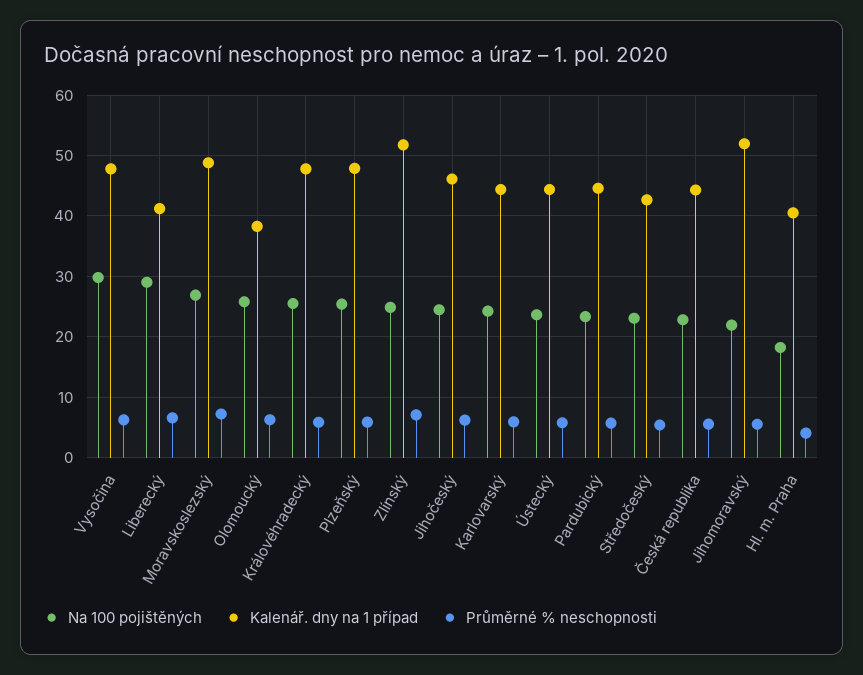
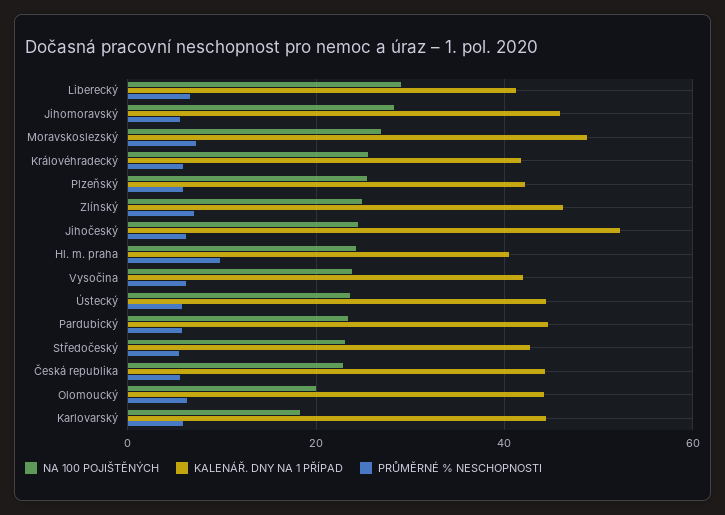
Na 100 pojištěných, Vysočina: 30 -> 24
Kalenář. dny na 1 případ, Vysočina: 48 -> 42
Na 100 pojištěných, Olomoucký: 26 -> 20
Kalenář. dny na 1 případ, Olomoucký: 38 -> 44
Kalenář. dny na 1 případ, Královéhradecký: 48 -> 42
Kalenář. dny na 1 případ, Plzeňský: 48 -> 42
Kalenář. dny na 1 případ, Zlínský: 52 -> 46
Kalenář. dny na 1 případ, Jihočeský: 46 -> 52
Na 100 pojištěných, Karlovarský: 24 -> 18
Na 100 pojištěných, Jihomoravský: 22 -> 28
Kalenář. dny na 1 případ, Jihomoravský: 52 -> 46
Na 100 pojištěných, Hl. m. Praha: 18 -> 24
Průměrné % neschopnosti, Hl. m. Praha: 4 -> 10

